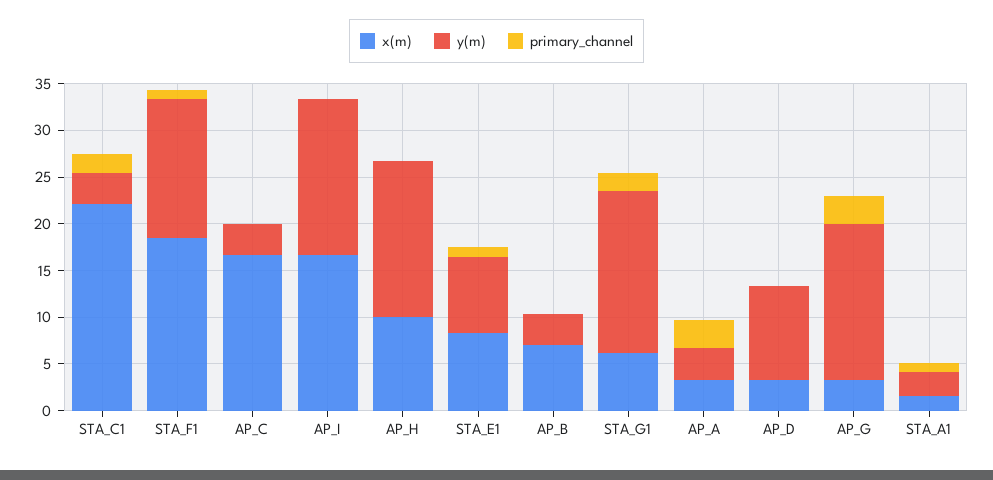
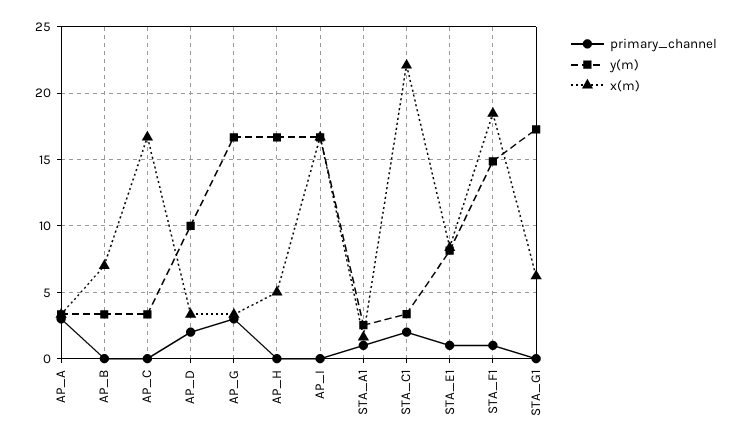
x(m), AP_H: 10 -> 5
primary_channel, STA_G1: 2 -> 0
primary_channel, AP_D: 0 -> 2

